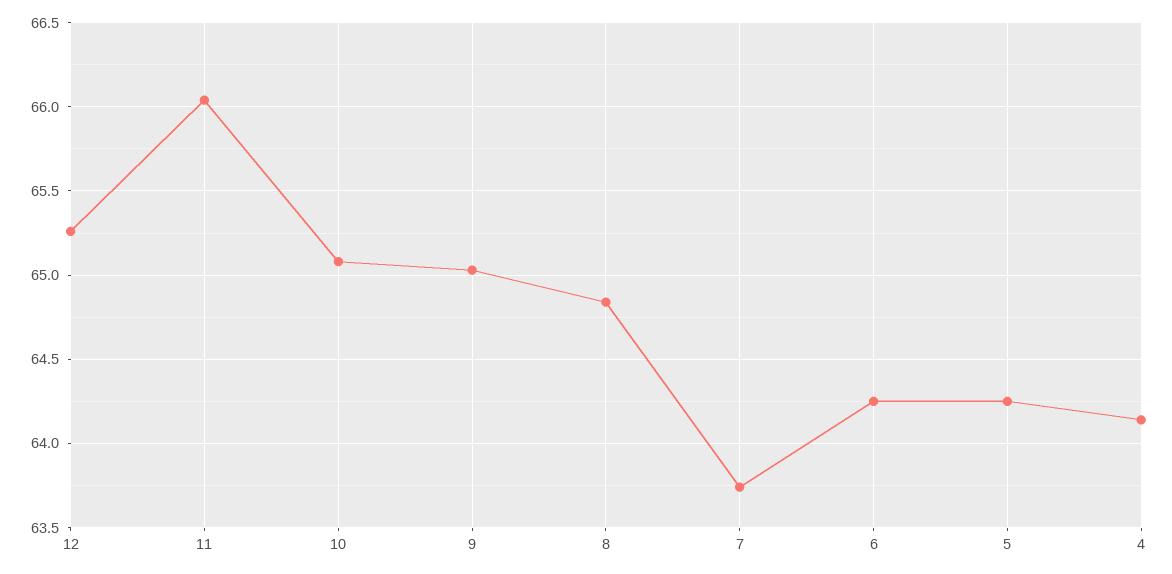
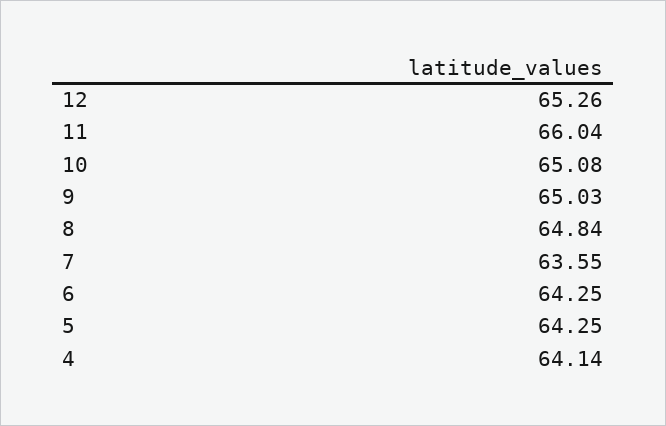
7: 63.75 -> 63.55

